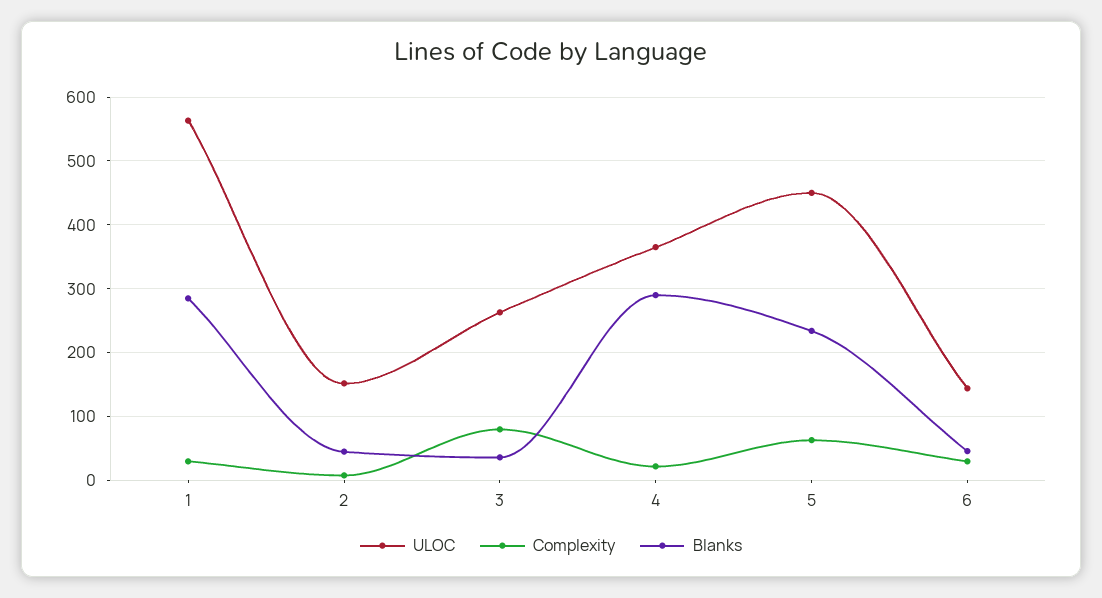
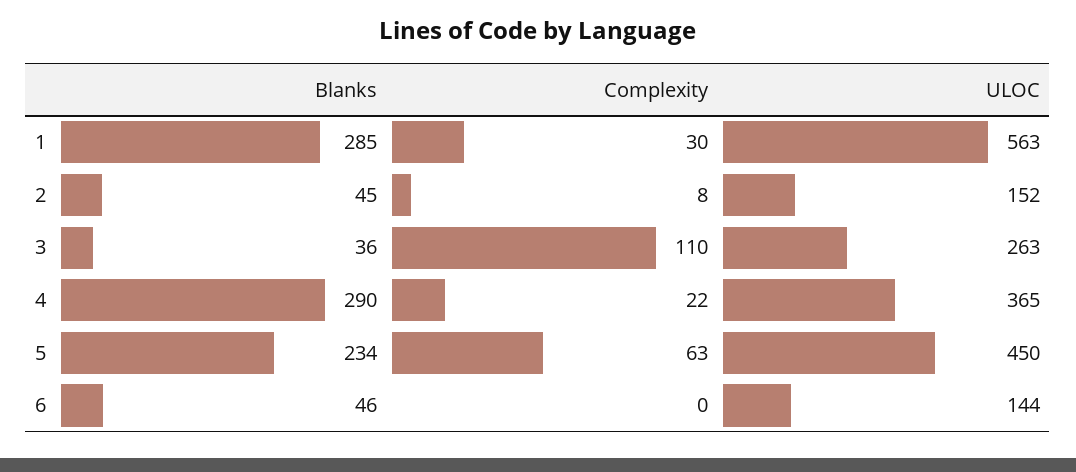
Complexity, 3: 80 -> 110
Complexity, 6: 30 -> 0

